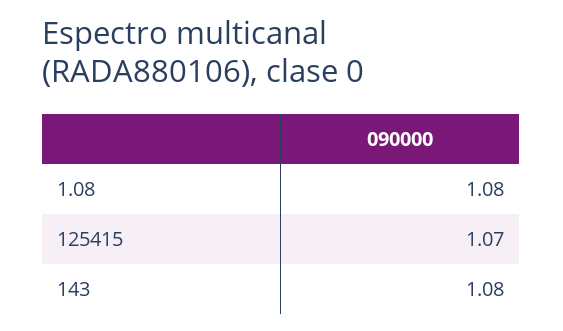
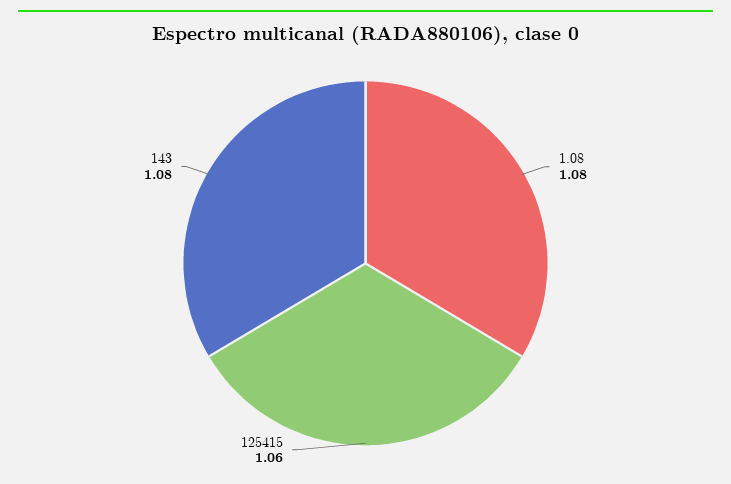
125415: 1.07 -> 1.06

